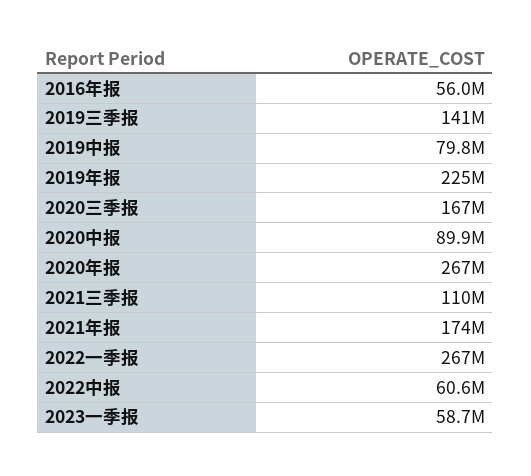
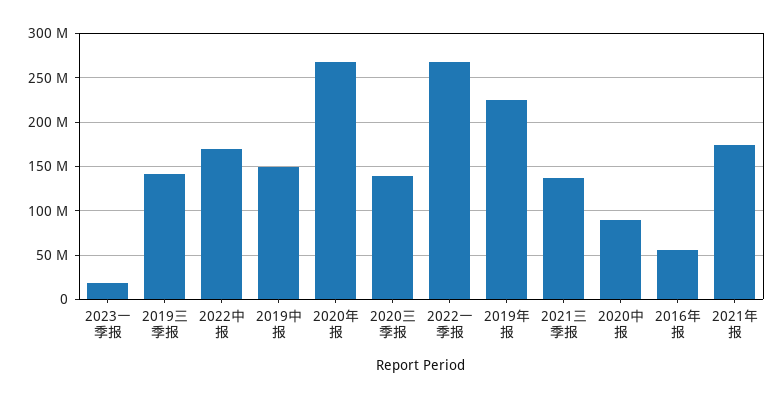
2019中报: 79800000 -> 150000000
2020三季报: 167000000 -> 140000000
2021三季报: 110000000 -> 140000000
2022中报: 60600000 -> 170000000
2023一季报: 58700000 -> 20000000

